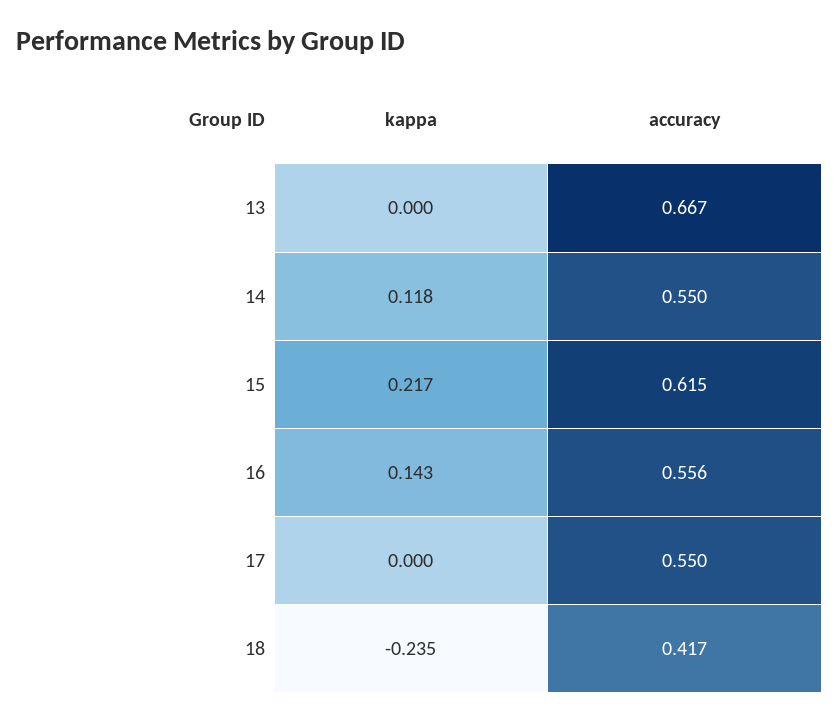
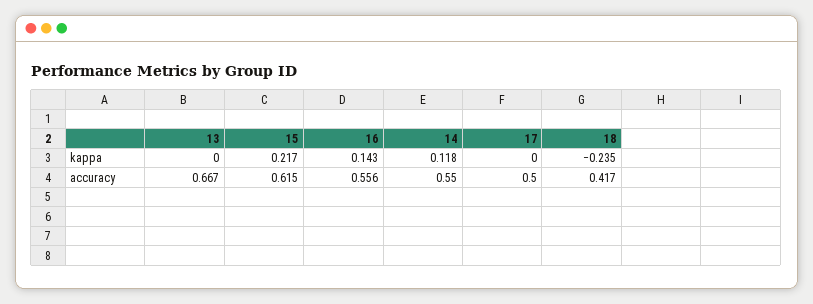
accuracy, 17: 0.55 -> 0.5

